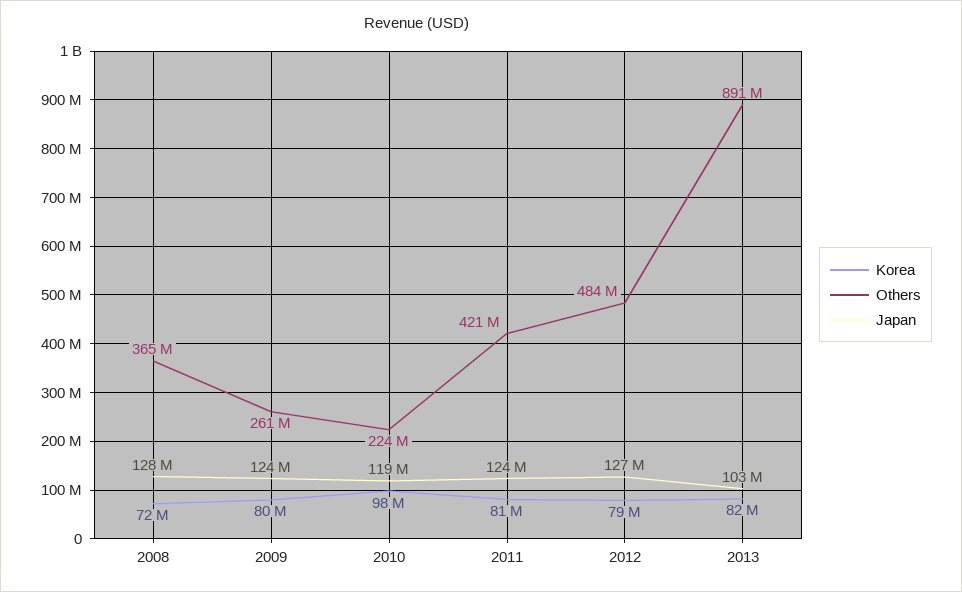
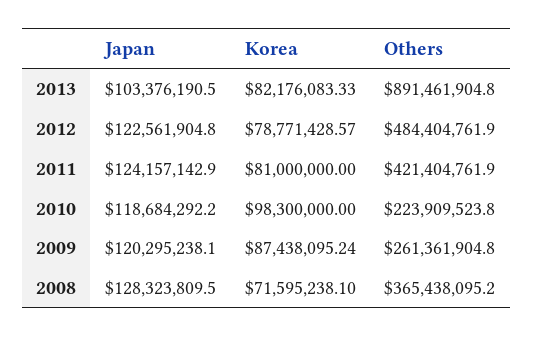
Korea, 2009: 80000000 -> 87438095.24
Japan, 2009: 124000000 -> 120295238.1
Japan, 2012: 127000000 -> 122561904.8

